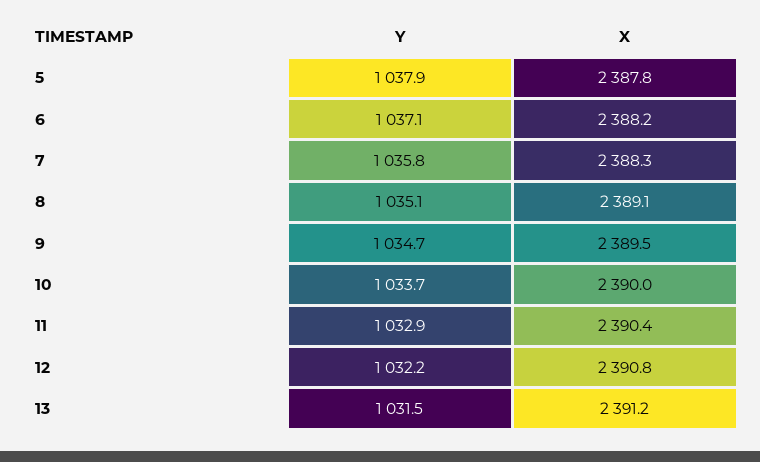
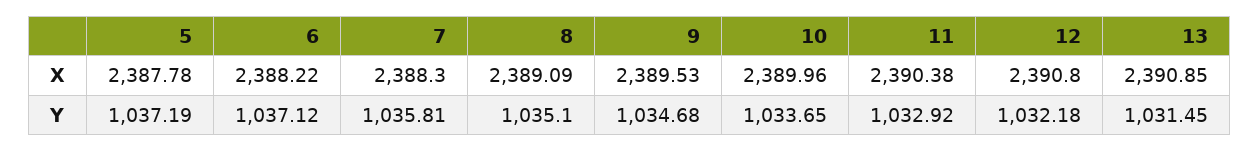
Y, 5: 1037.9 -> 1037.19
X, 13: 2391.2 -> 2390.85

